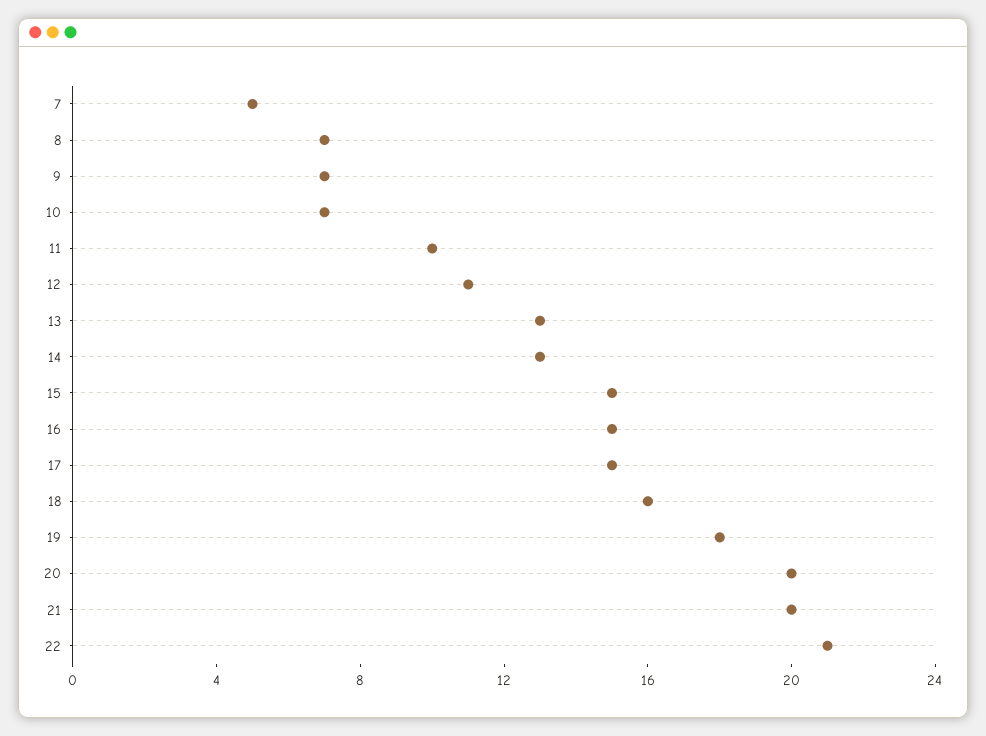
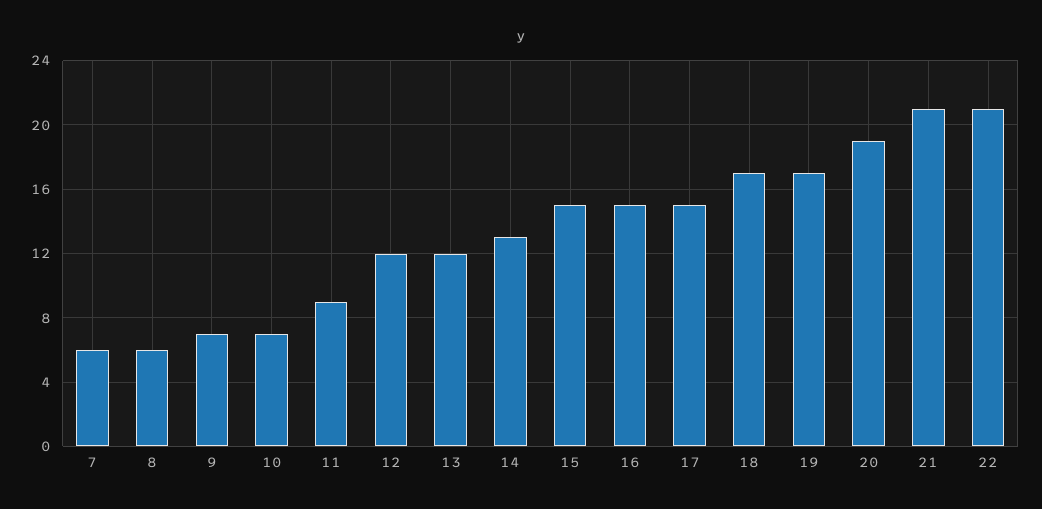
7: 5 -> 6
8: 7 -> 6
11: 10 -> 9
12: 11 -> 12
13: 13 -> 12
18: 16 -> 17
19: 18 -> 17
20: 20 -> 19
21: 20 -> 21

